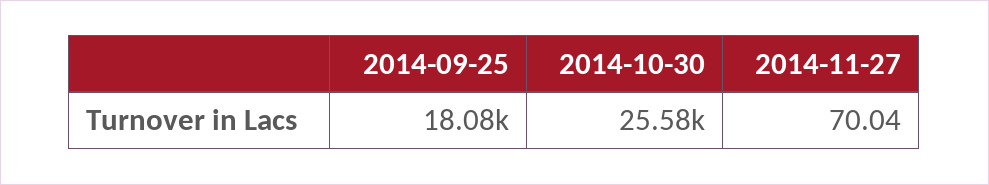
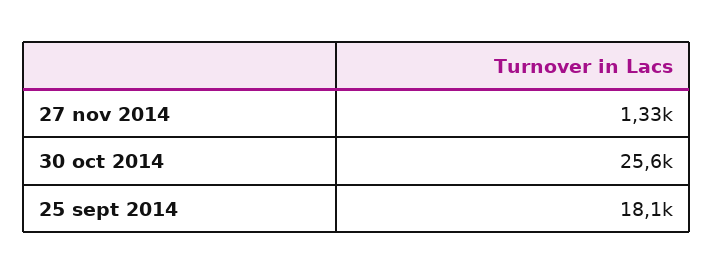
2014-11-27: 70.04 -> 1330

